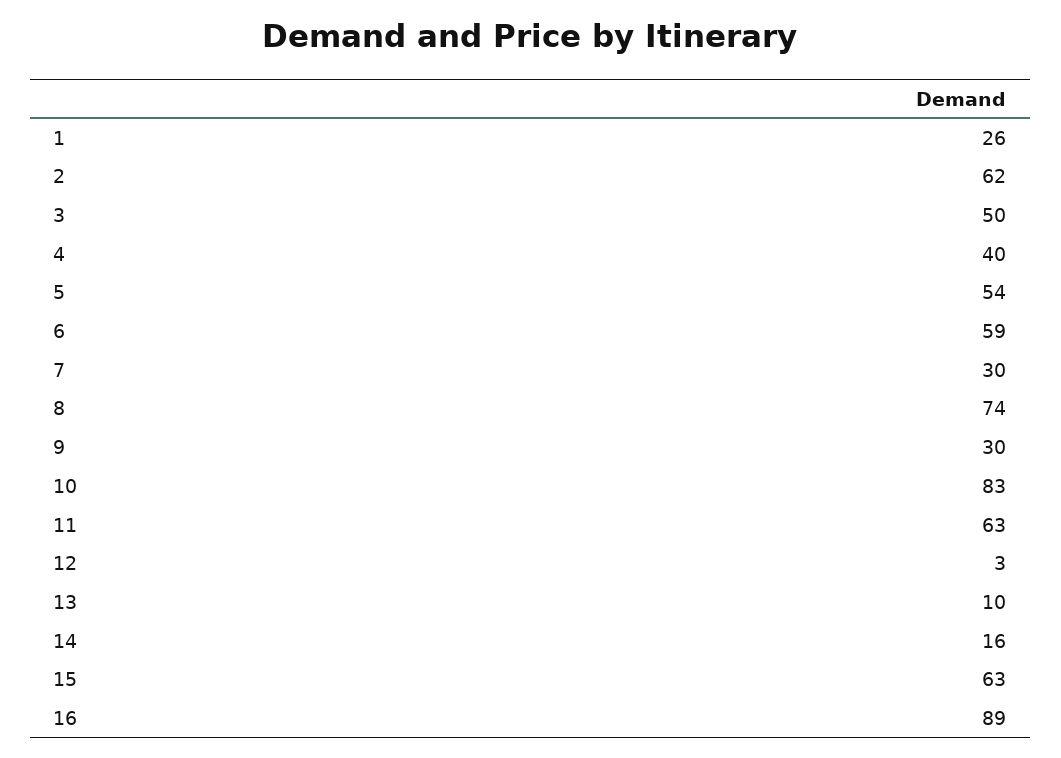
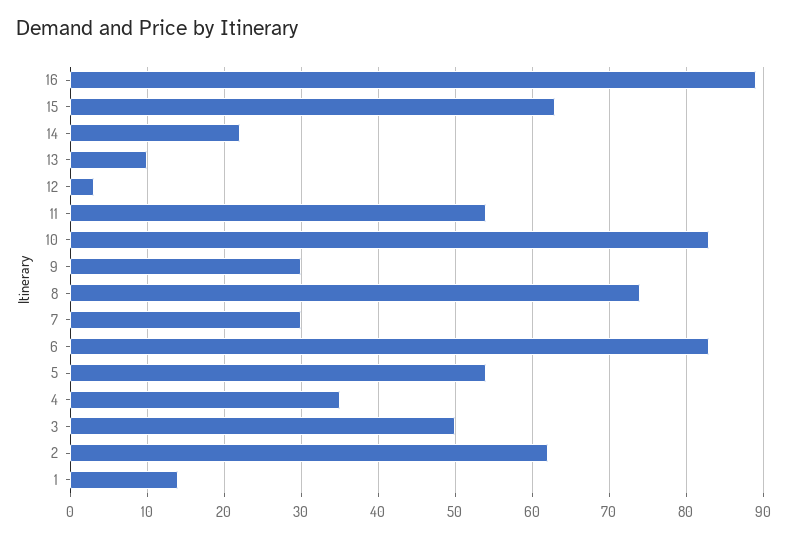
1: 26 -> 14
4: 40 -> 35
6: 59 -> 83
11: 63 -> 54
14: 16 -> 22

